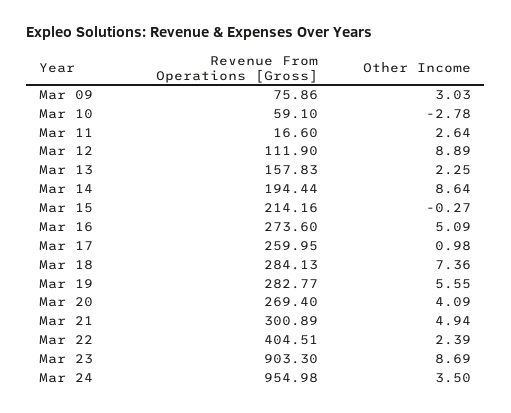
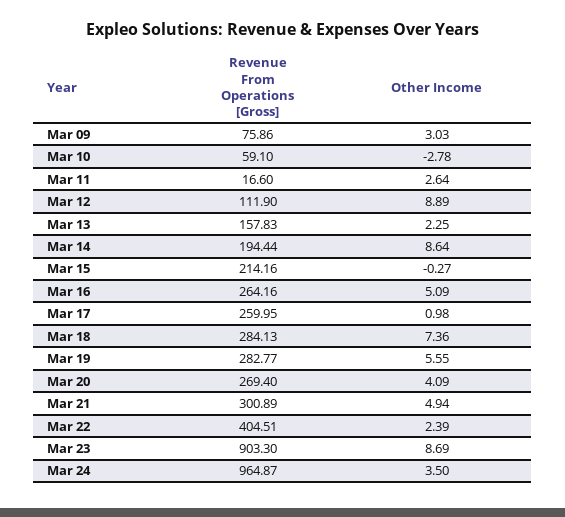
Revenue From Operations [Gross], Mar 16: 273.6 -> 264.16
Revenue From Operations [Gross], Mar 24: 954.98 -> 964.87

